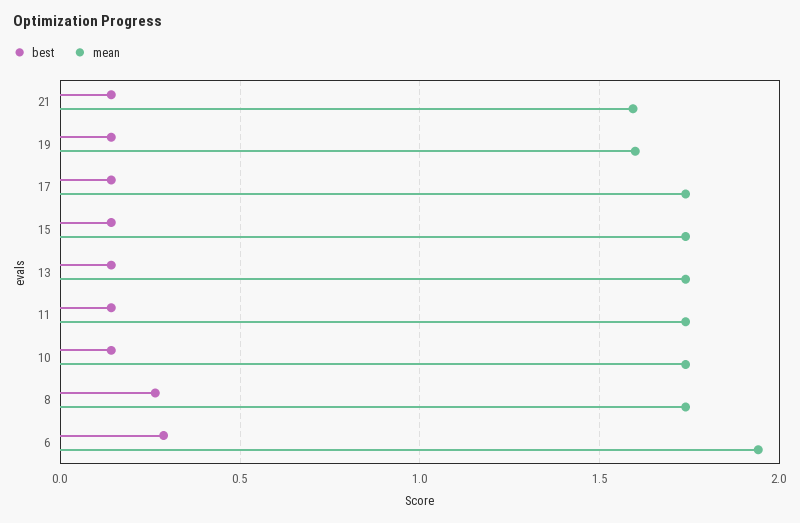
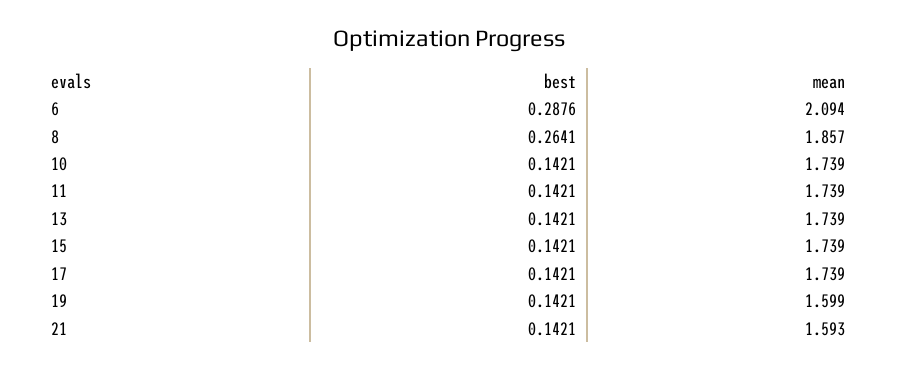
mean, 8: 1.75 -> 1.857
mean, 6: 1.95 -> 2.094

